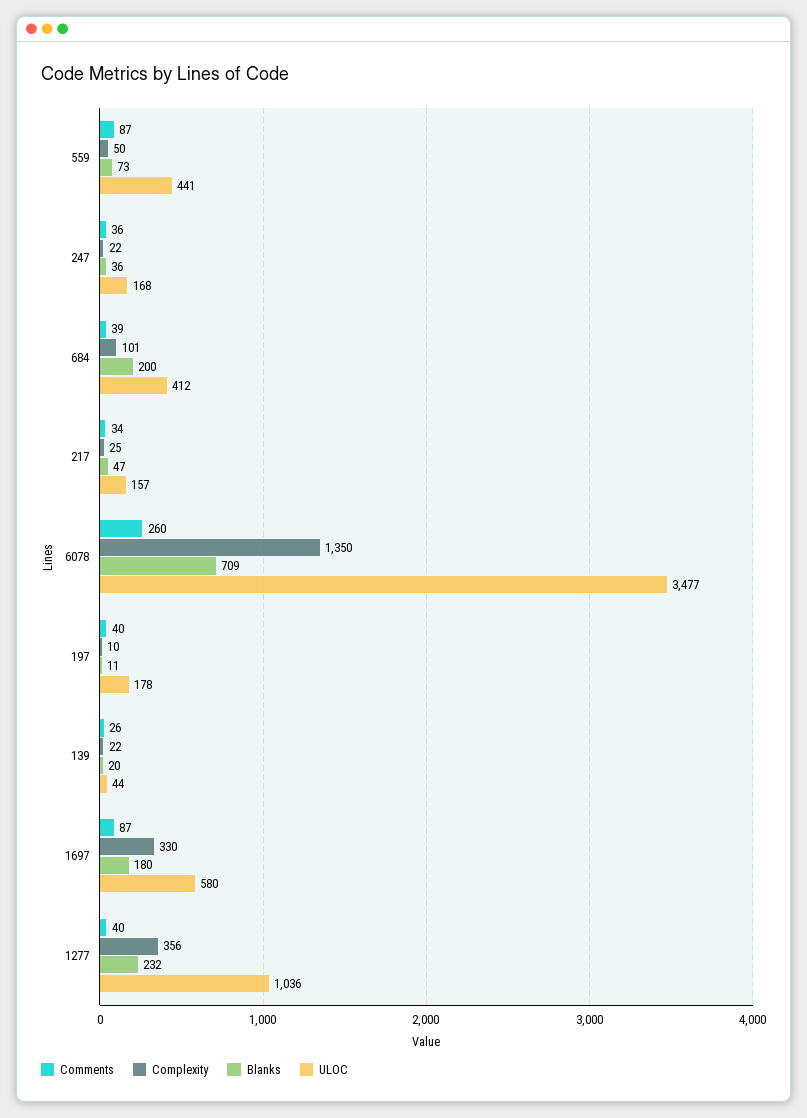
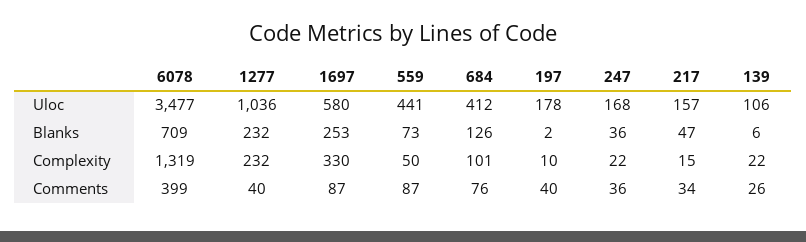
Comments, 684: 39 -> 76
Blanks, 684: 200 -> 126
Complexity, 217: 25 -> 15
Comments, 6078: 260 -> 399
Complexity, 6078: 1350 -> 1319
Blanks, 197: 11 -> 2
Blanks, 139: 20 -> 6
ULOC, 139: 44 -> 106
Blanks, 1697: 180 -> 253
Complexity, 1277: 356 -> 232

